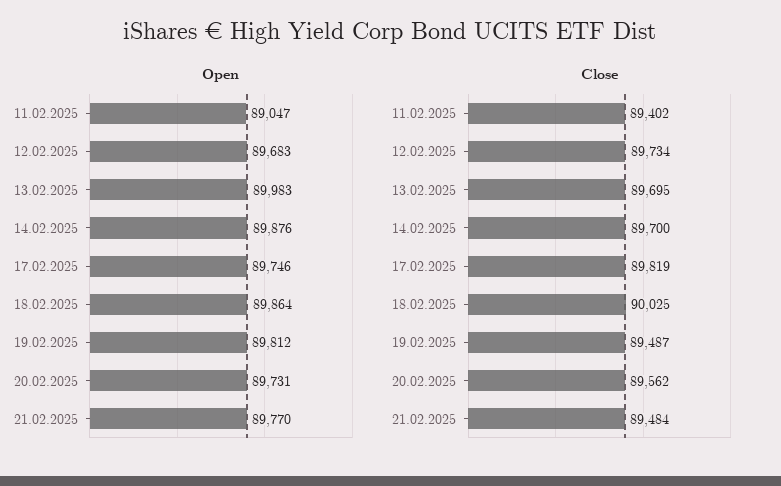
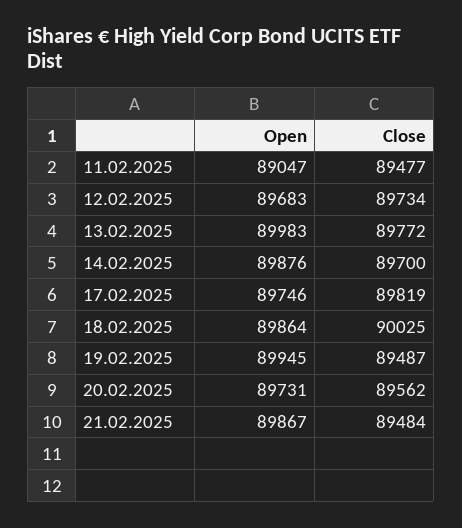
Open, 19.02.2025: 89812 -> 89945
Open, 21.02.2025: 89770 -> 89867
Close, 11.02.2025: 89402 -> 89477
Close, 13.02.2025: 89695 -> 89772

